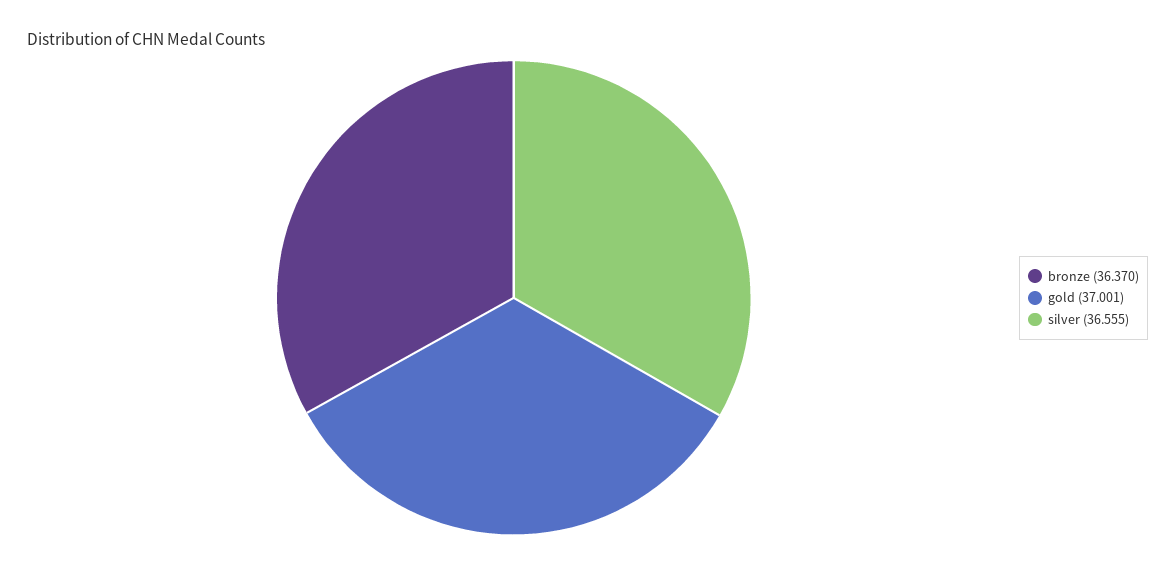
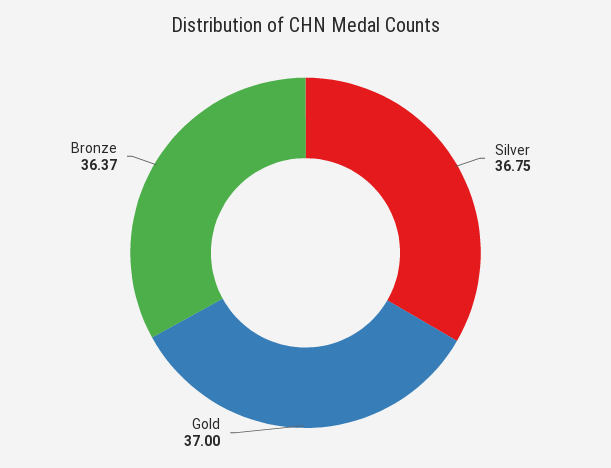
silver: 36.555 -> 36.75

